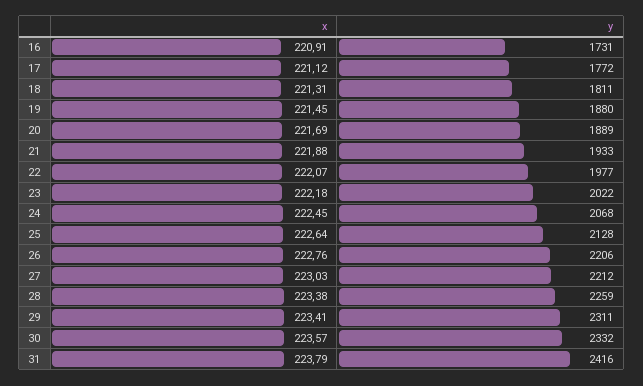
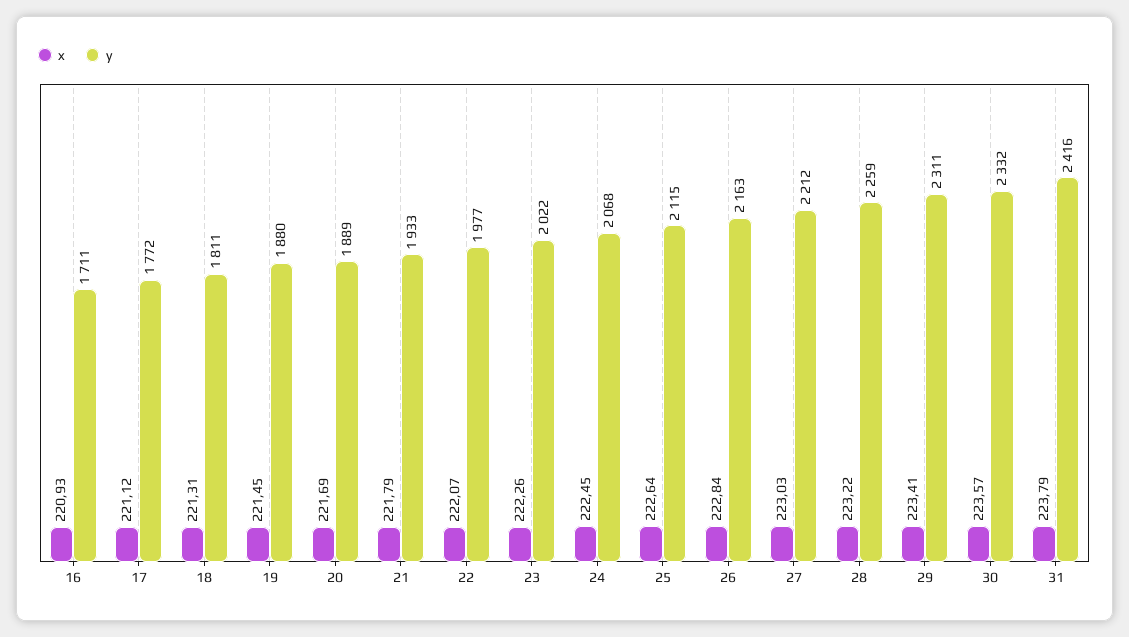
x, 16: 220.91 -> 220.93
y, 16: 1731 -> 1711
x, 21: 221.88 -> 221.79
x, 23: 222.18 -> 222.26
y, 25: 2128 -> 2115
x, 26: 222.76 -> 222.84
y, 26: 2206 -> 2163
x, 28: 223.38 -> 223.22

